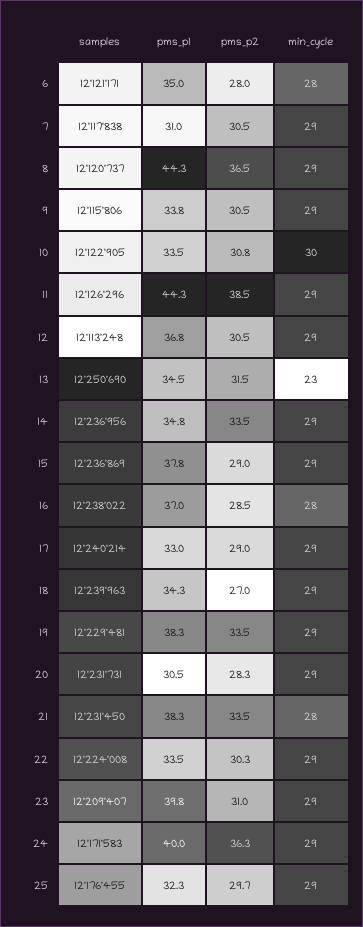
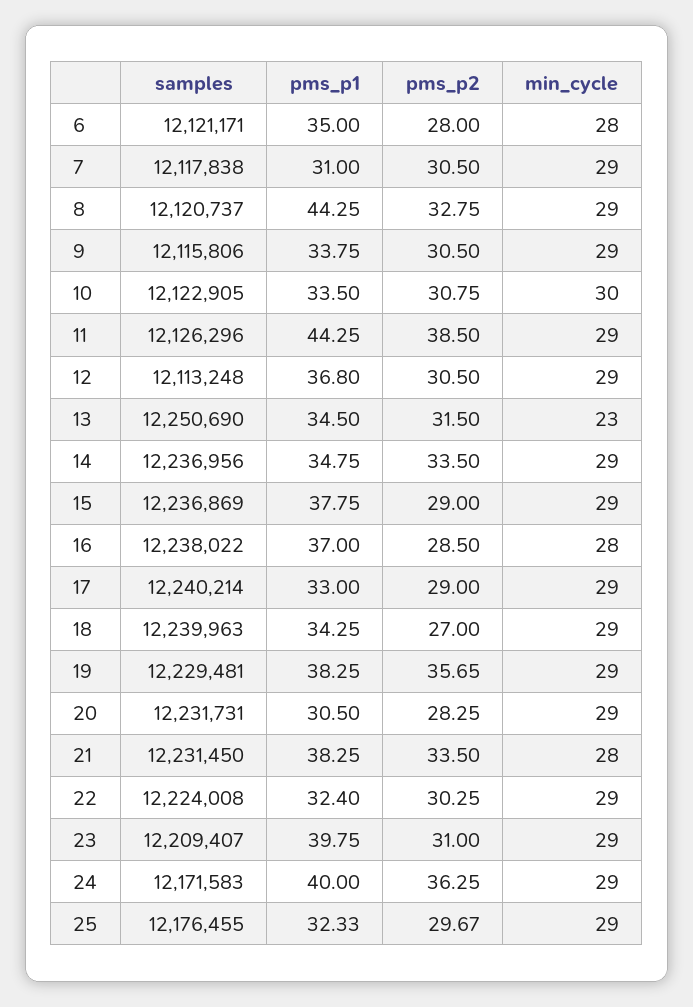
pms_p2, 8: 36.5 -> 32.75
pms_p2, 19: 33.5 -> 35.65
pms_p1, 22: 33.5 -> 32.4

